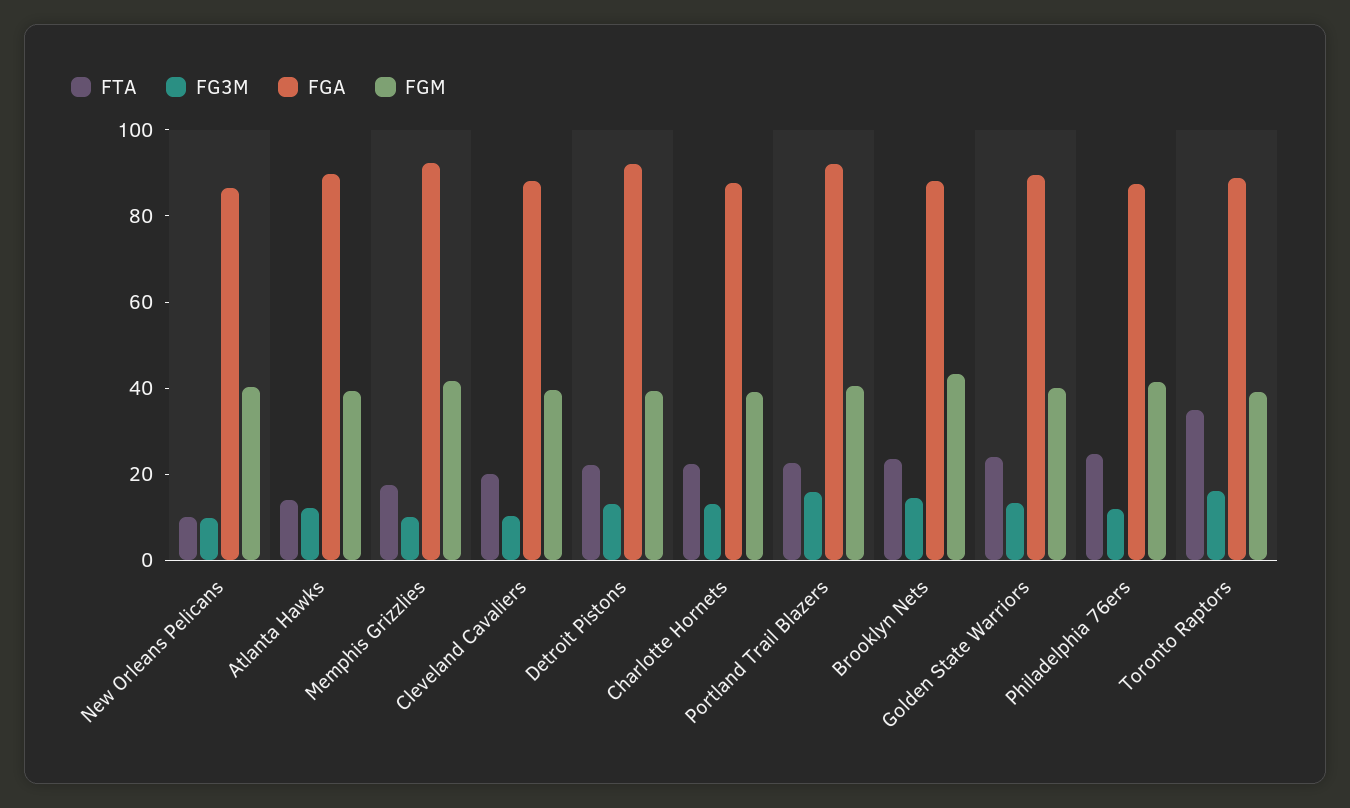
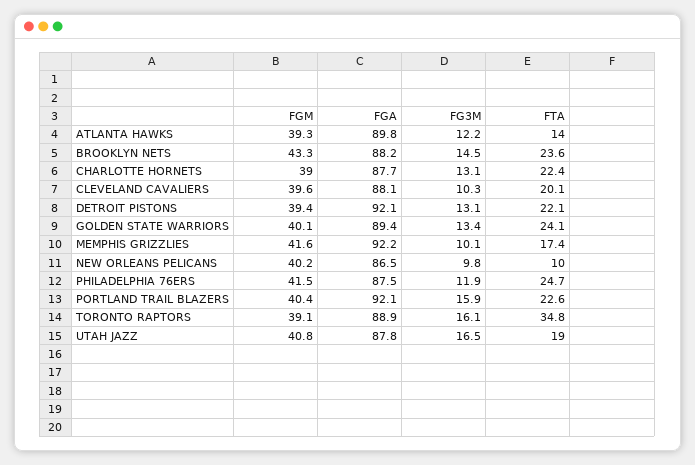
FGM, UTAH JAZZ: none -> 40.8
FGA, UTAH JAZZ: none -> 87.8
FG3M, UTAH JAZZ: none -> 16.5
FTA, UTAH JAZZ: none -> 19

